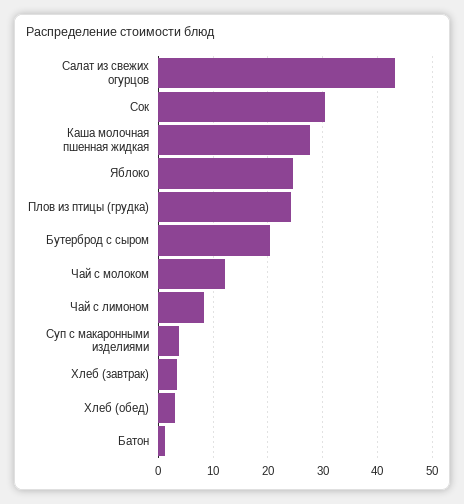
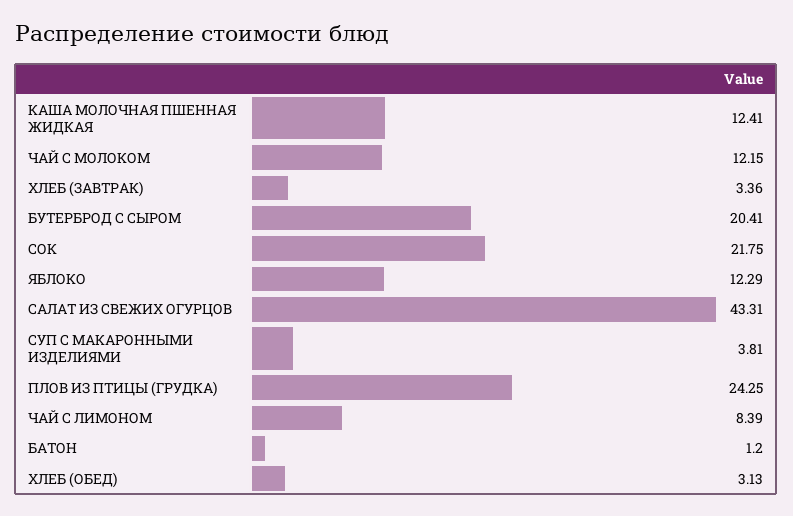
Сок: 30 -> 21.75
Каша молочная пшенная жидкая: 28 -> 12.41
Яблоко: 24 -> 12.29

